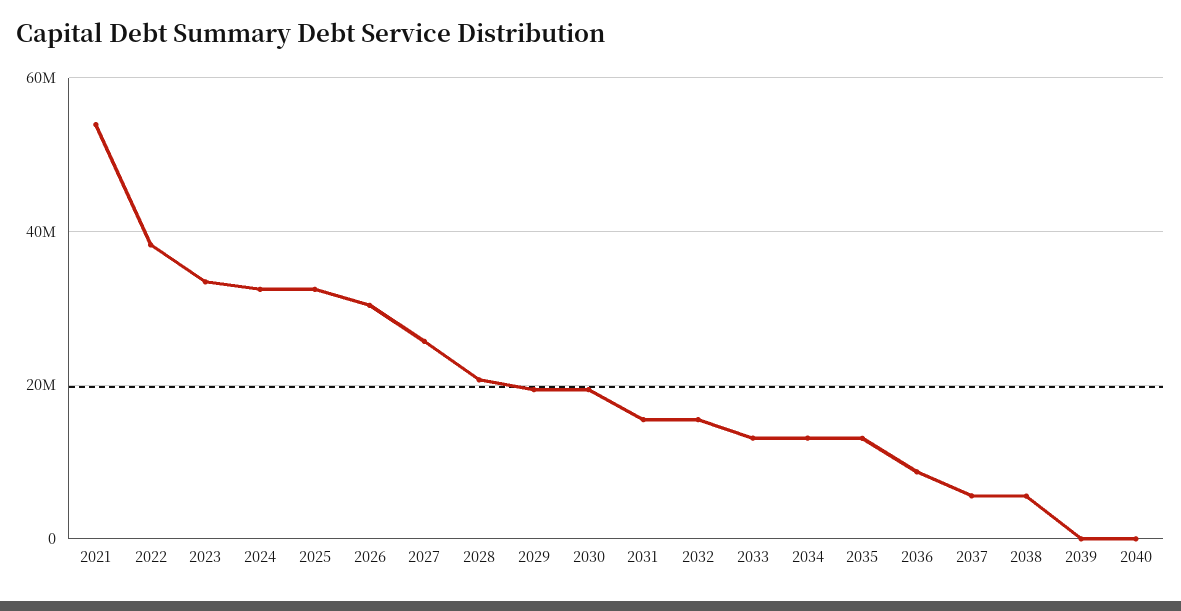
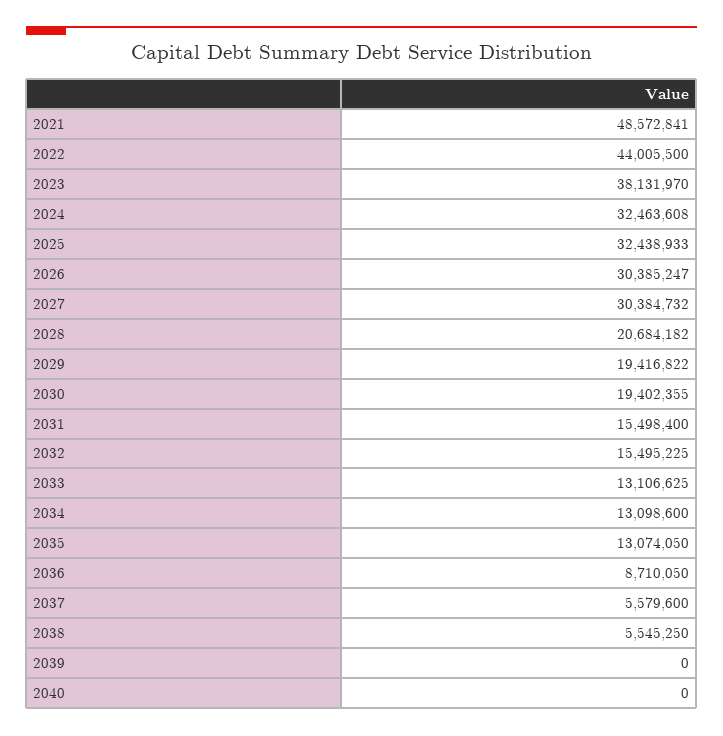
2021: 54000000 -> 48572841
2022: 38000000 -> 44005500
2023: 34000000 -> 38131970
2027: 26000000 -> 30384732

